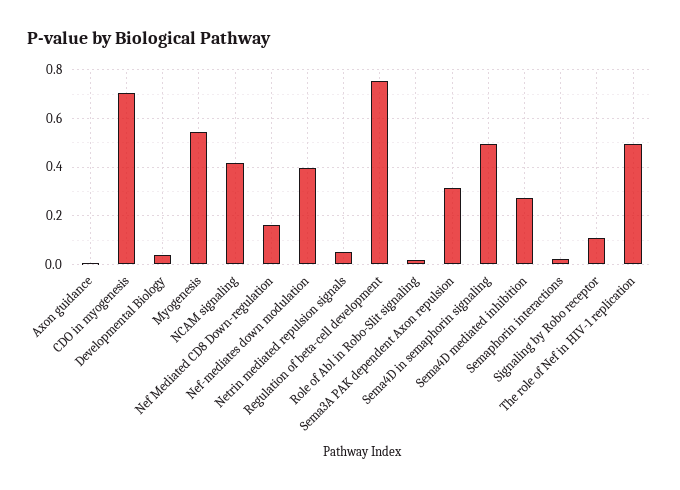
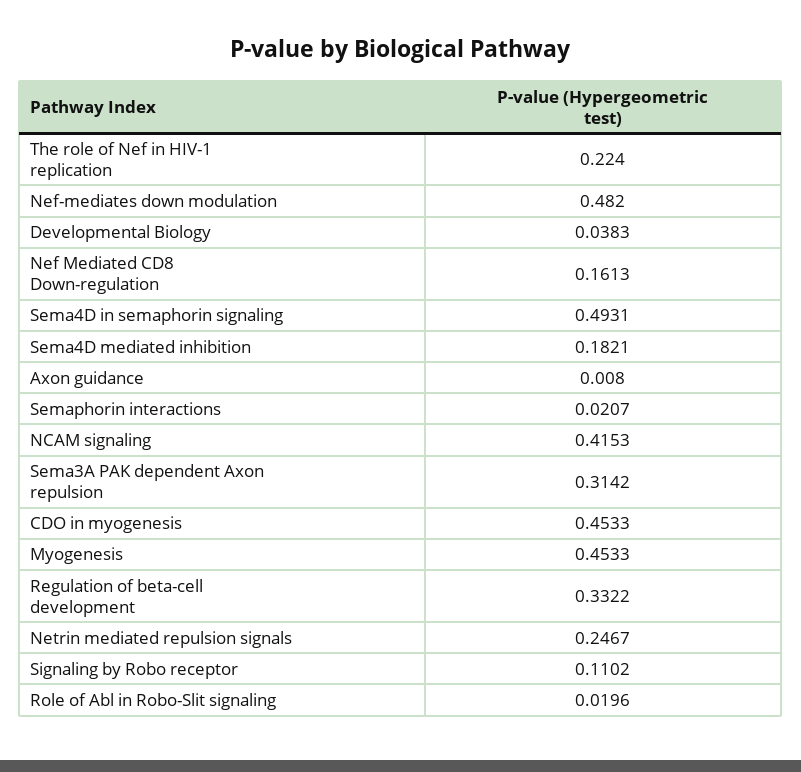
CDO in myogenesis: 0.7 -> 0.4533
Myogenesis: 0.55 -> 0.4533
Nef-mediates down modulation: 0.4 -> 0.482
Netrin mediated repulsion signals: 0.05 -> 0.2467
Regulation of beta-cell development: 0.75 -> 0.3322
Sema4D mediated inhibition: 0.275 -> 0.1821
The role of Nef in HIV-1 replication: 0.5 -> 0.224

